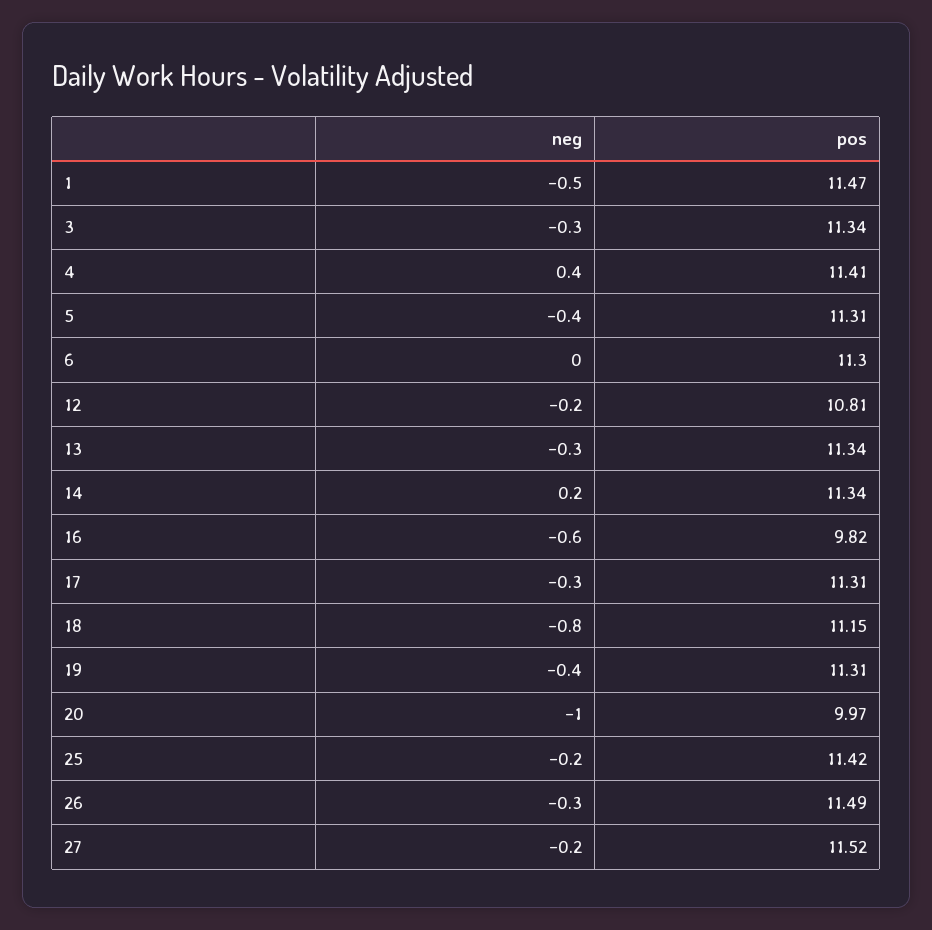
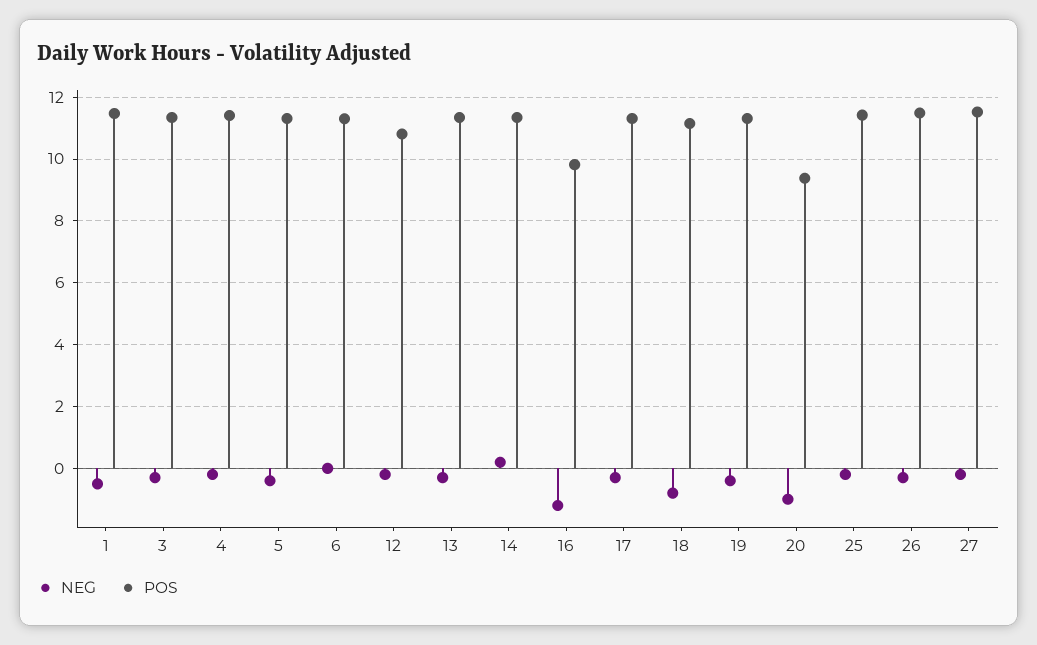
neg, 4: 0.4 -> -0.2
neg, 16: -0.6 -> -1.2
pos, 20: 9.97 -> 9.4

